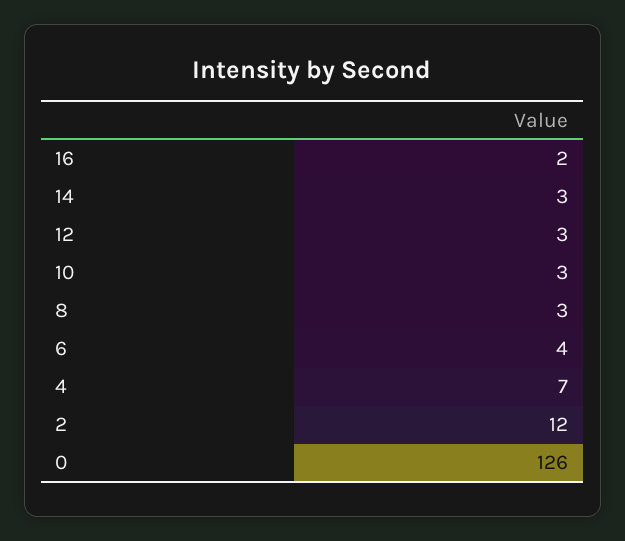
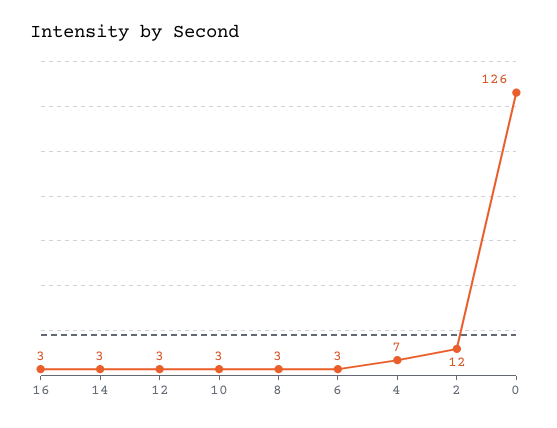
16: 2 -> 3
6: 4 -> 3

